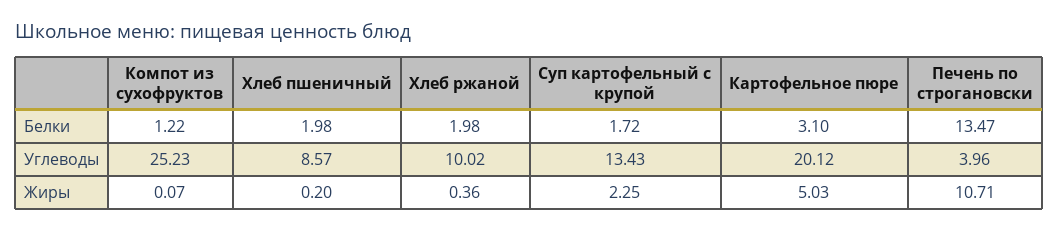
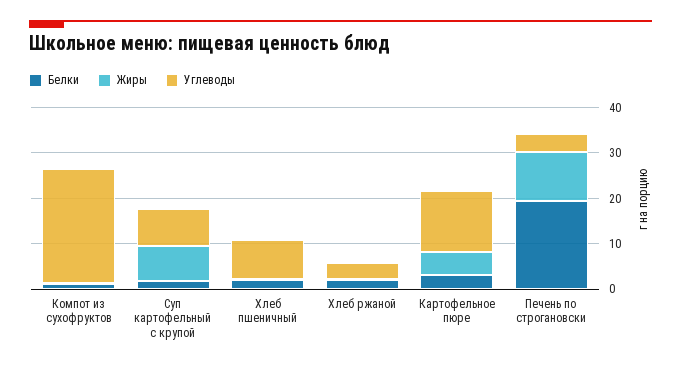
Белки, Печень по строгановски: 13.47 -> 20
Углеводы, Хлеб ржаной: 10.02 -> 4
Углеводы, Суп картофельный с крупой: 13.43 -> 8
Углеводы, Картофельное пюре: 20.12 -> 14
Жиры, Суп картофельный с крупой: 2.25 -> 8

